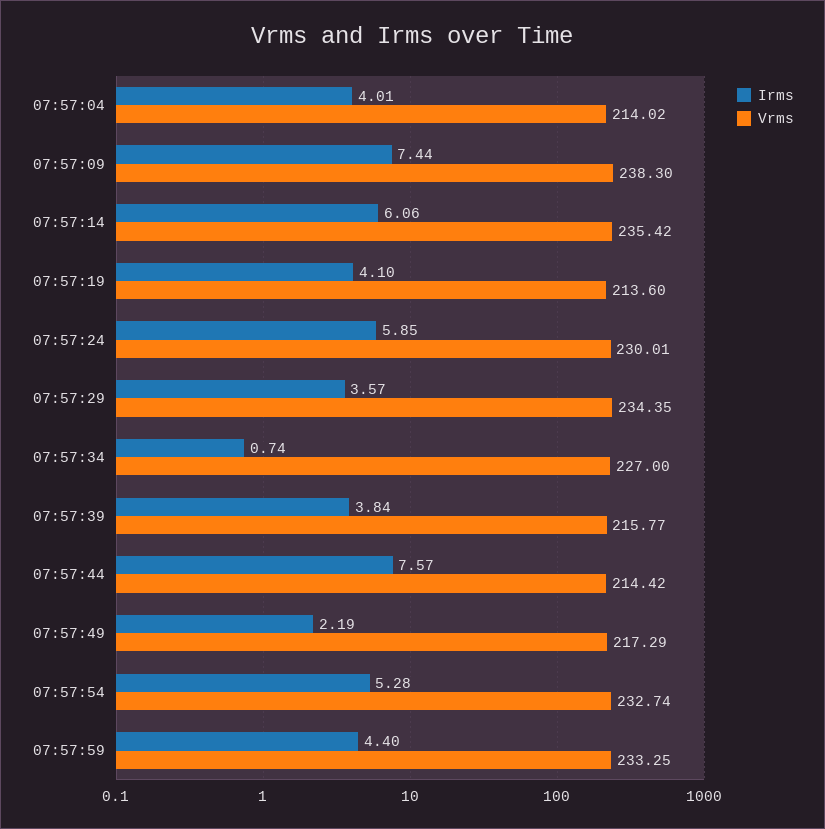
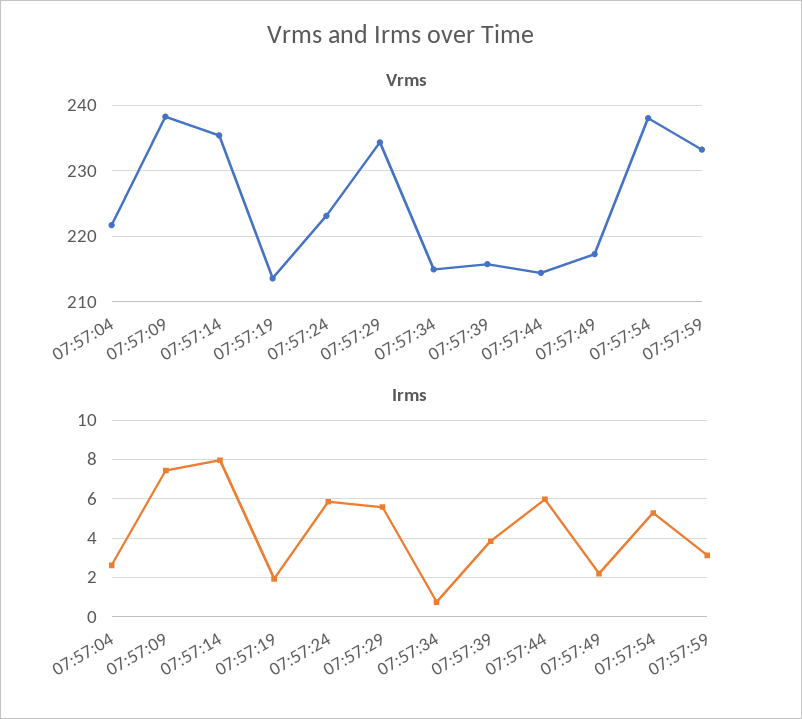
Irms, 07:57:04: 4.01 -> 2.5
Vrms, 07:57:04: 214.02 -> 222
Irms, 07:57:14: 6.06 -> 8
Irms, 07:57:19: 4.1 -> 2
Vrms, 07:57:24: 230.01 -> 223
Irms, 07:57:29: 3.57 -> 5.5
Vrms, 07:57:34: 227 -> 215
Irms, 07:57:44: 7.57 -> 6
Vrms, 07:57:54: 232.74 -> 238
Irms, 07:57:59: 4.4 -> 3

